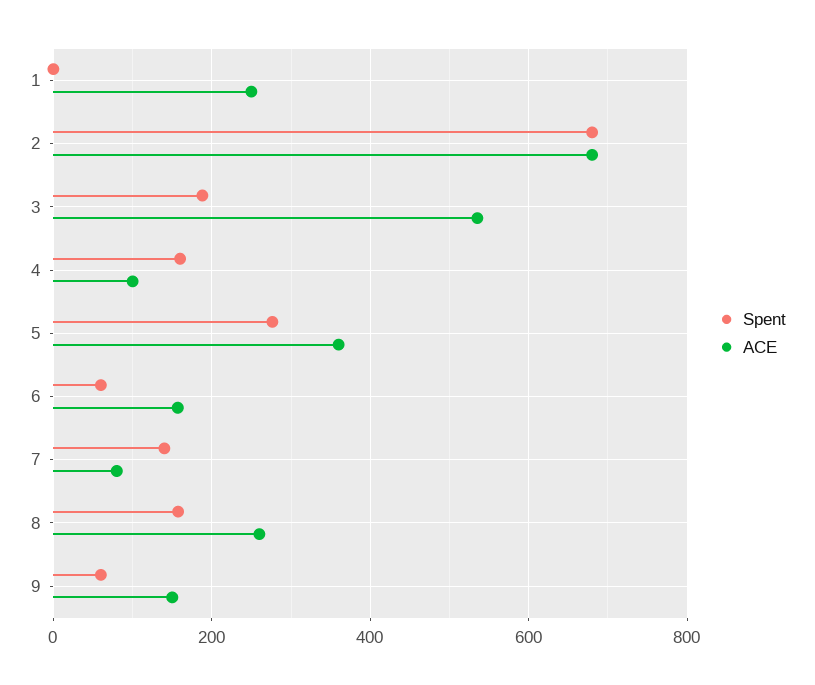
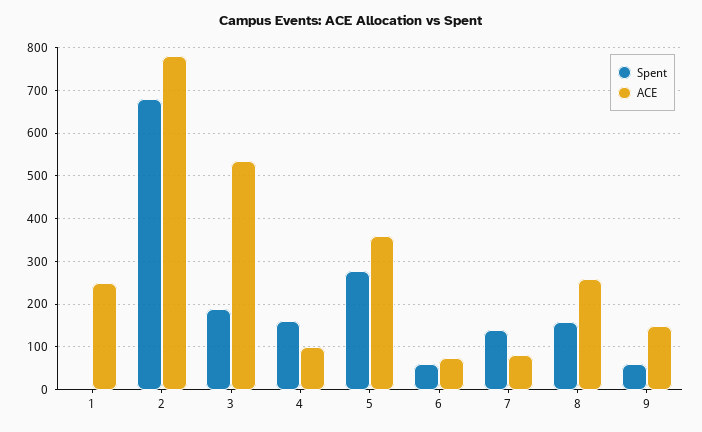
ACE, 2: 680 -> 780
ACE, 6: 160 -> 80

